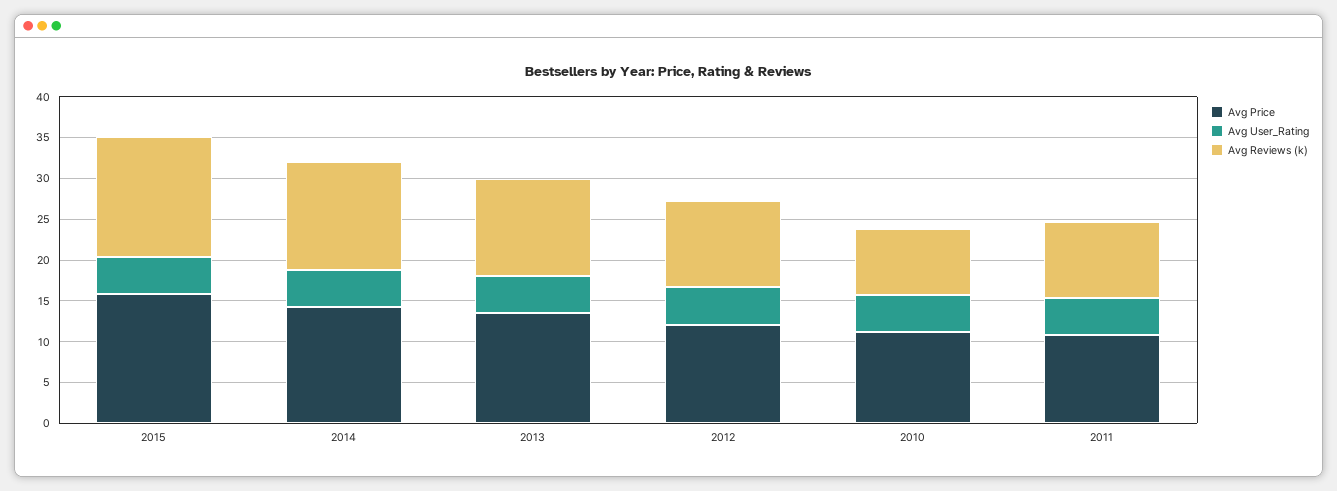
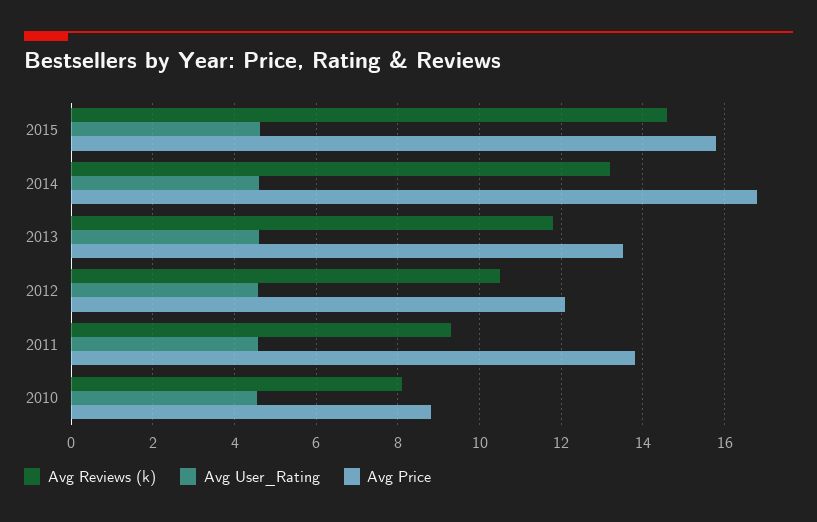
Avg Price, 2014: 14 -> 16.8
Avg Price, 2010: 11 -> 8.8
Avg Price, 2011: 11 -> 13.8

